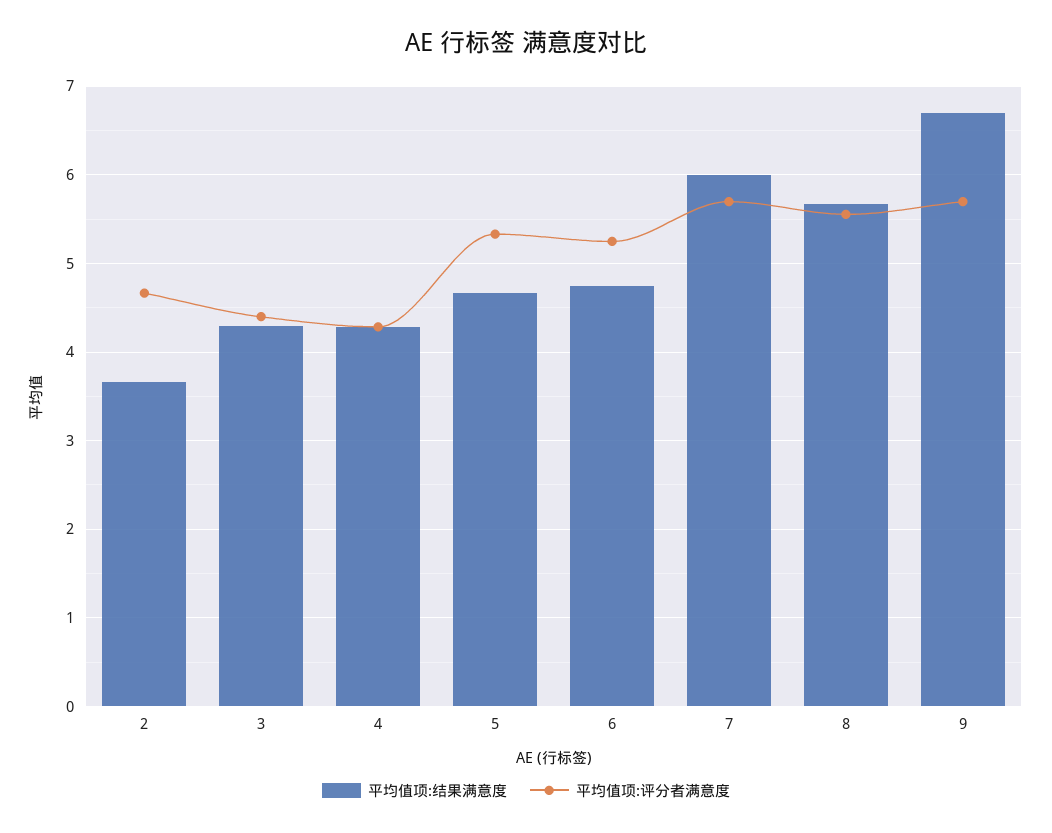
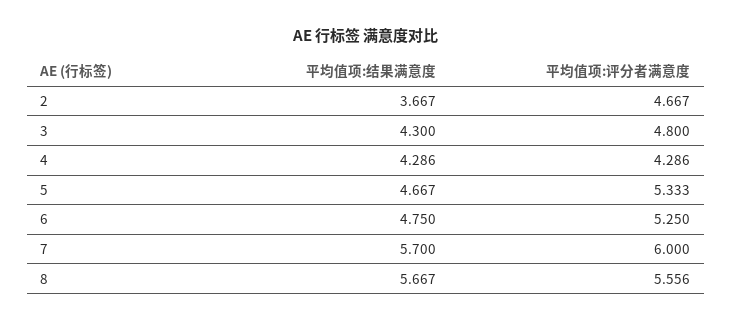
平均值项:评分者满意度, 3: 4.4 -> 4.8
平均值项:结果满意度, 7: 6 -> 5.7
平均值项:评分者满意度, 7: 5.7 -> 6
平均值项:结果满意度, 9: 6.7 -> none
平均值项:评分者满意度, 9: 5.7 -> none

